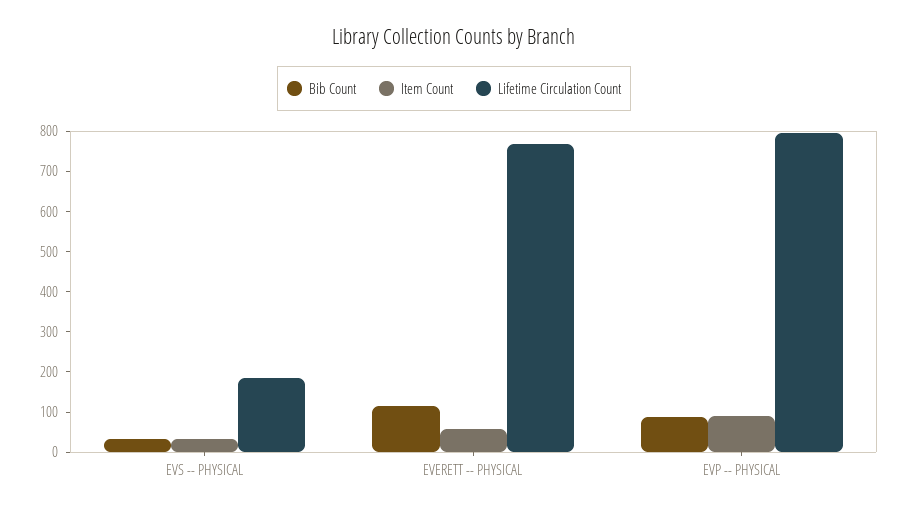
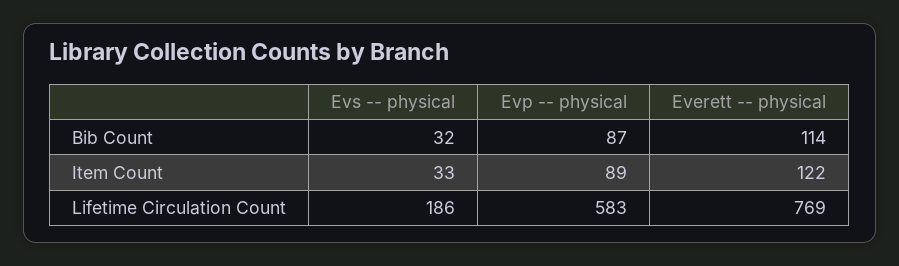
Item Count, EVERETT -- PHYSICAL: 60 -> 122
Lifetime Circulation Count, EVP -- PHYSICAL: 800 -> 583

